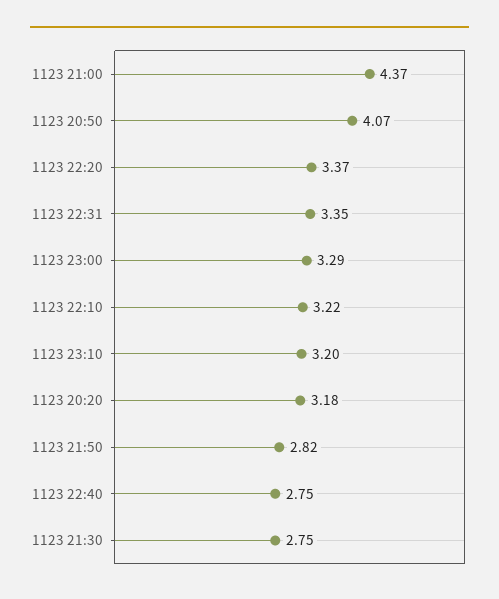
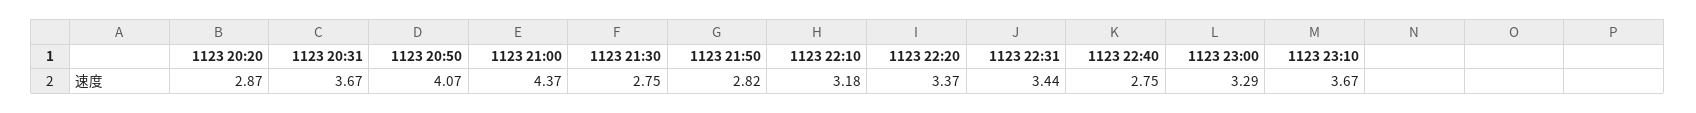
1123 22:31: 3.35 -> 3.44
1123 22:10: 3.22 -> 3.18
1123 23:10: 3.2 -> 3.67
1123 20:20: 3.18 -> 2.87
1123 20:31: none -> 3.67

